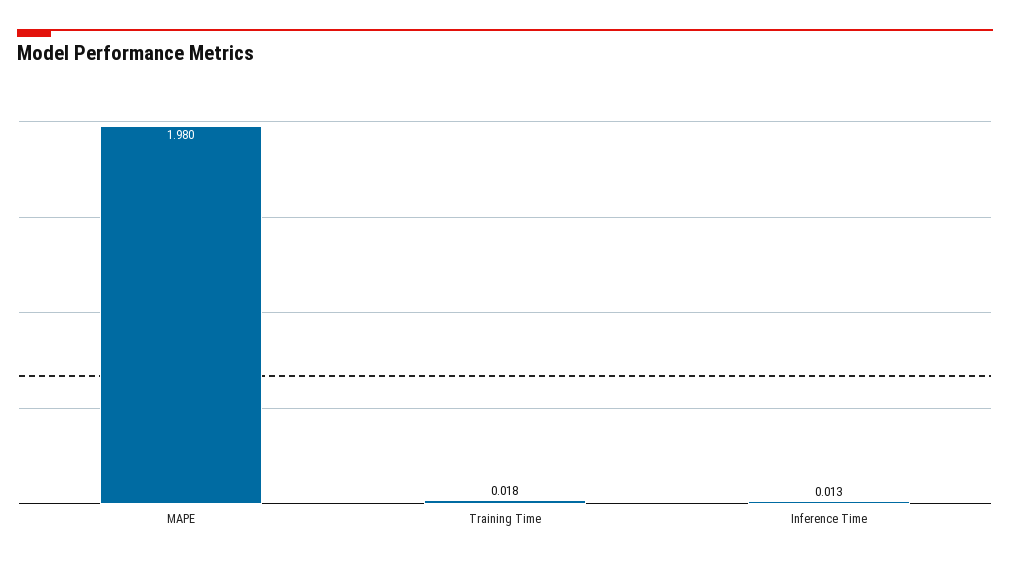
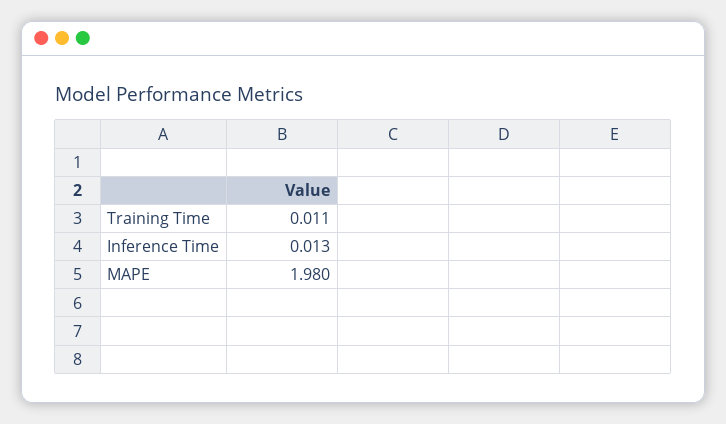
Training Time: 0.018 -> 0.011

